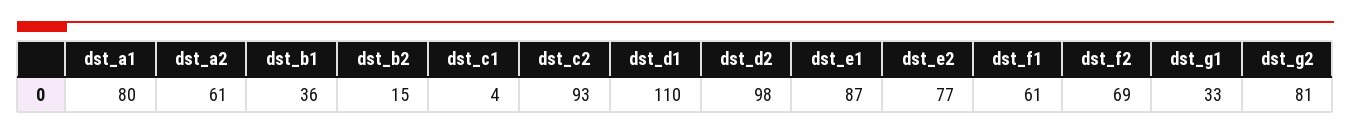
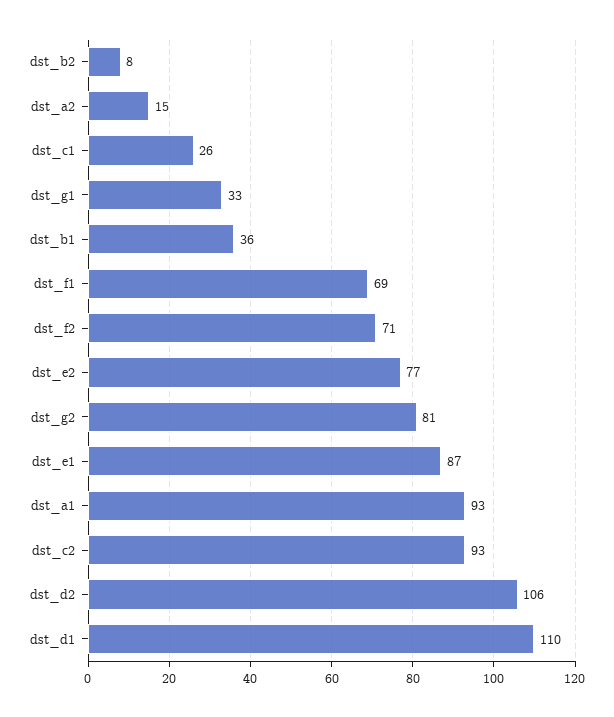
dst_a1: 80 -> 93
dst_a2: 61 -> 15
dst_b2: 15 -> 8
dst_c1: 4 -> 26
dst_d2: 98 -> 106
dst_f1: 61 -> 69
dst_f2: 69 -> 71

